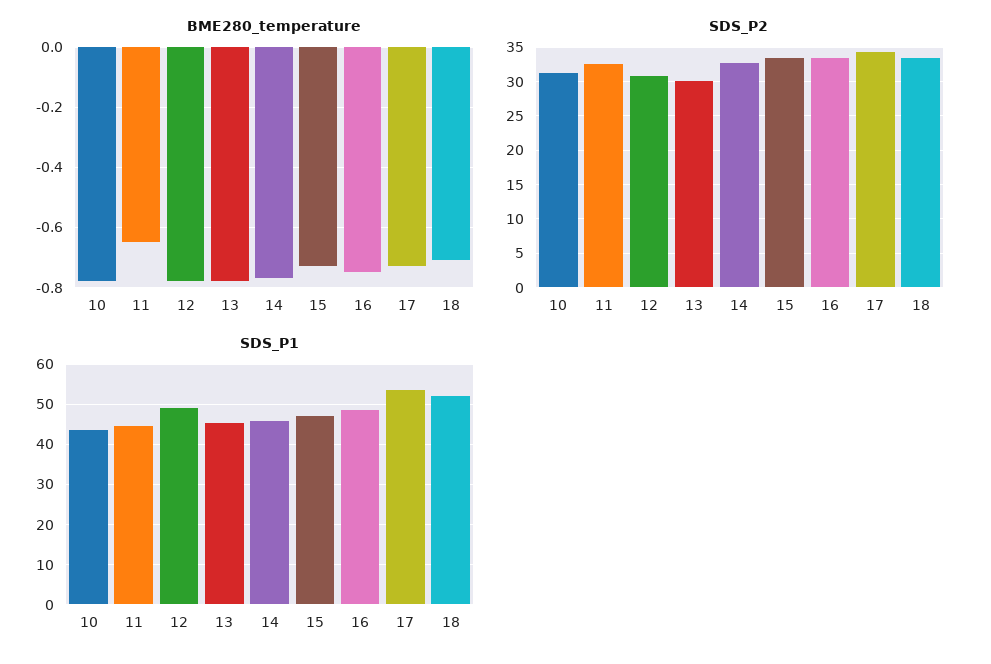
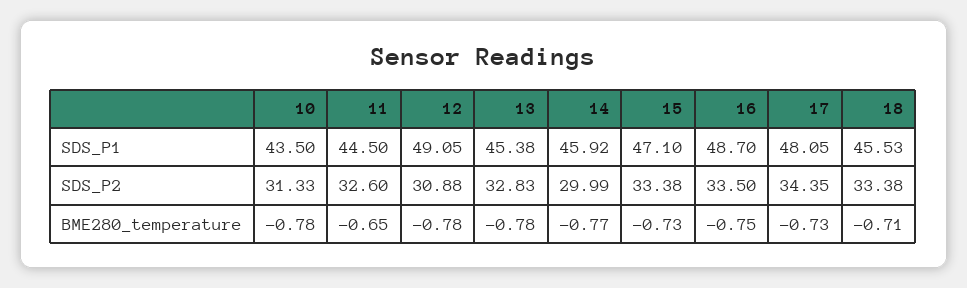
SDS_P2, 13: 30 -> 32.83
SDS_P2, 14: 33 -> 29.99
SDS_P1, 17: 54 -> 48.05
SDS_P1, 18: 52 -> 45.53

